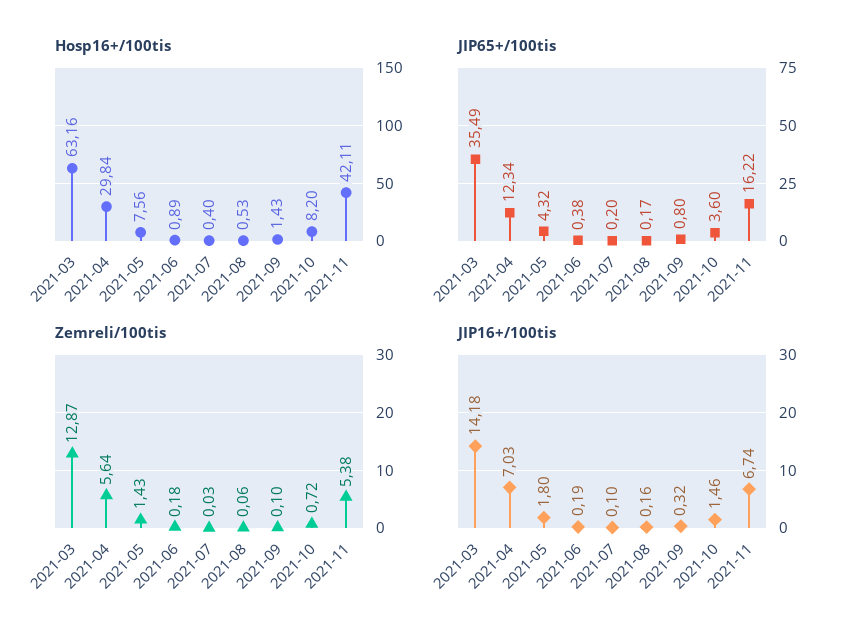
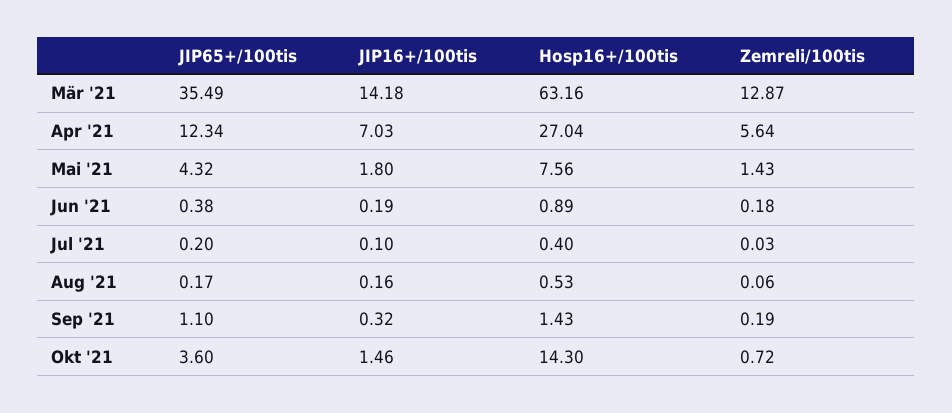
Hosp16+/100tis, 2021-04: 29.84 -> 27.04
Hosp16+/100tis, 2021-10: 8.2 -> 14.3
Hosp16+/100tis, 2021-11: 42.11 -> none
JIP65+/100tis, 2021-09: 0.8 -> 1.1
JIP65+/100tis, 2021-11: 16.22 -> none
Zemreli/100tis, 2021-09: 0.1 -> 0.19
Zemreli/100tis, 2021-11: 5.38 -> none
JIP16+/100tis, 2021-11: 6.74 -> none

